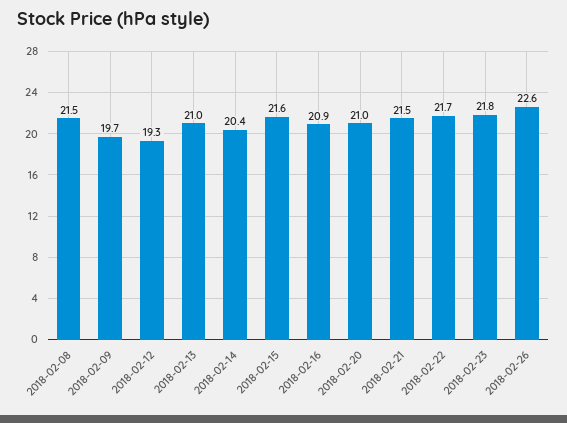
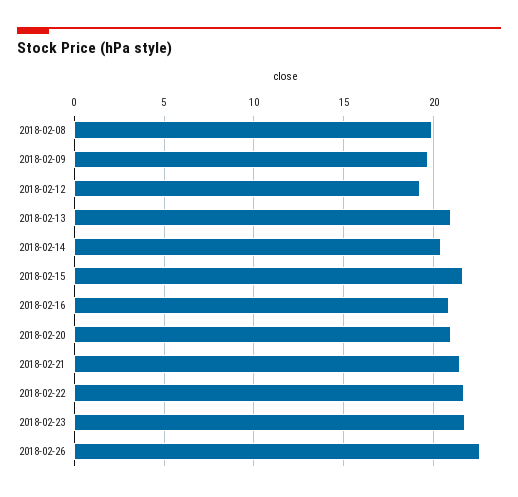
2018-02-08: 21.5 -> 20

